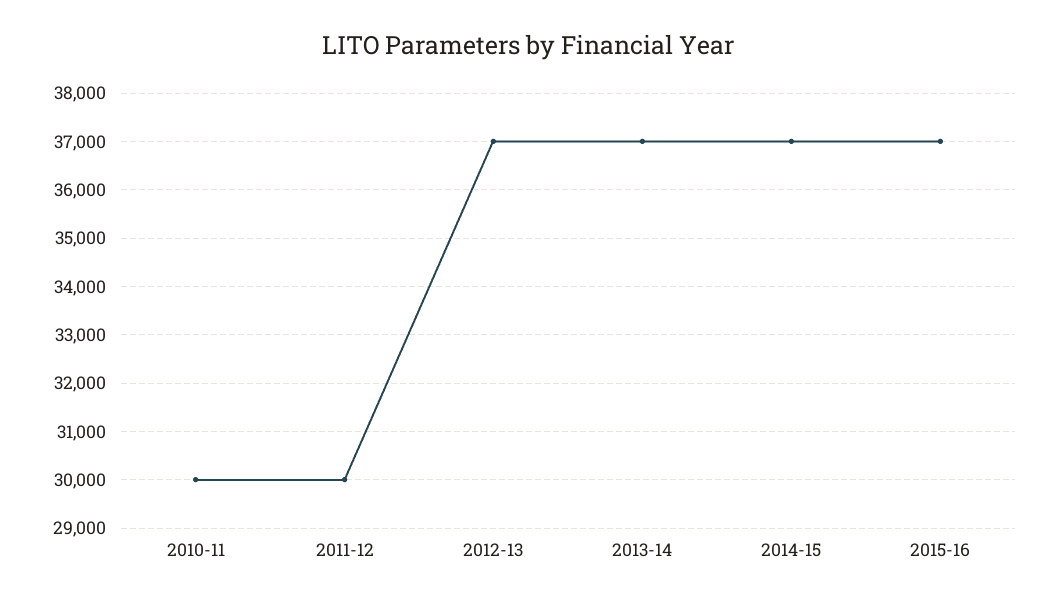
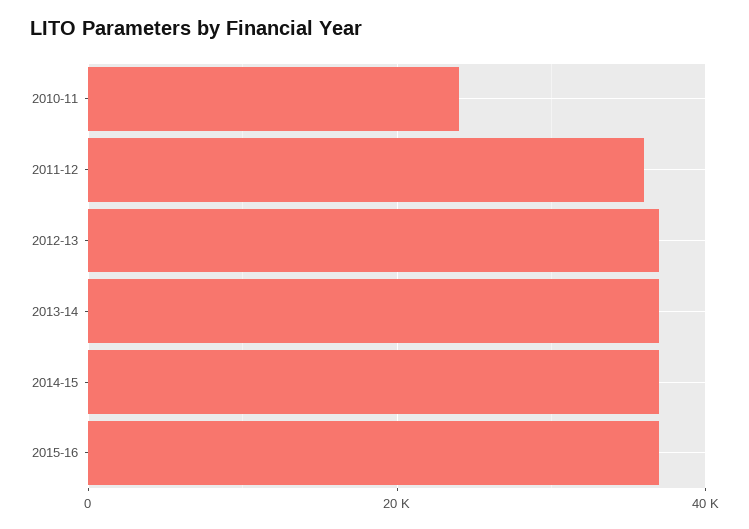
2010-11: 30000 -> 24000
2011-12: 30000 -> 36000

